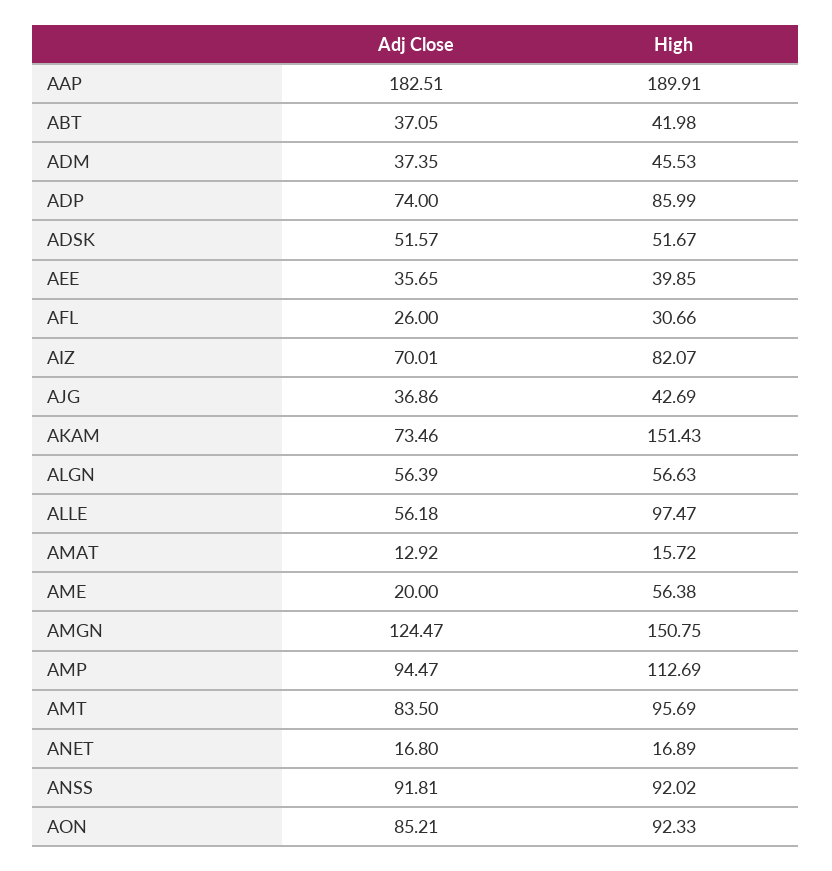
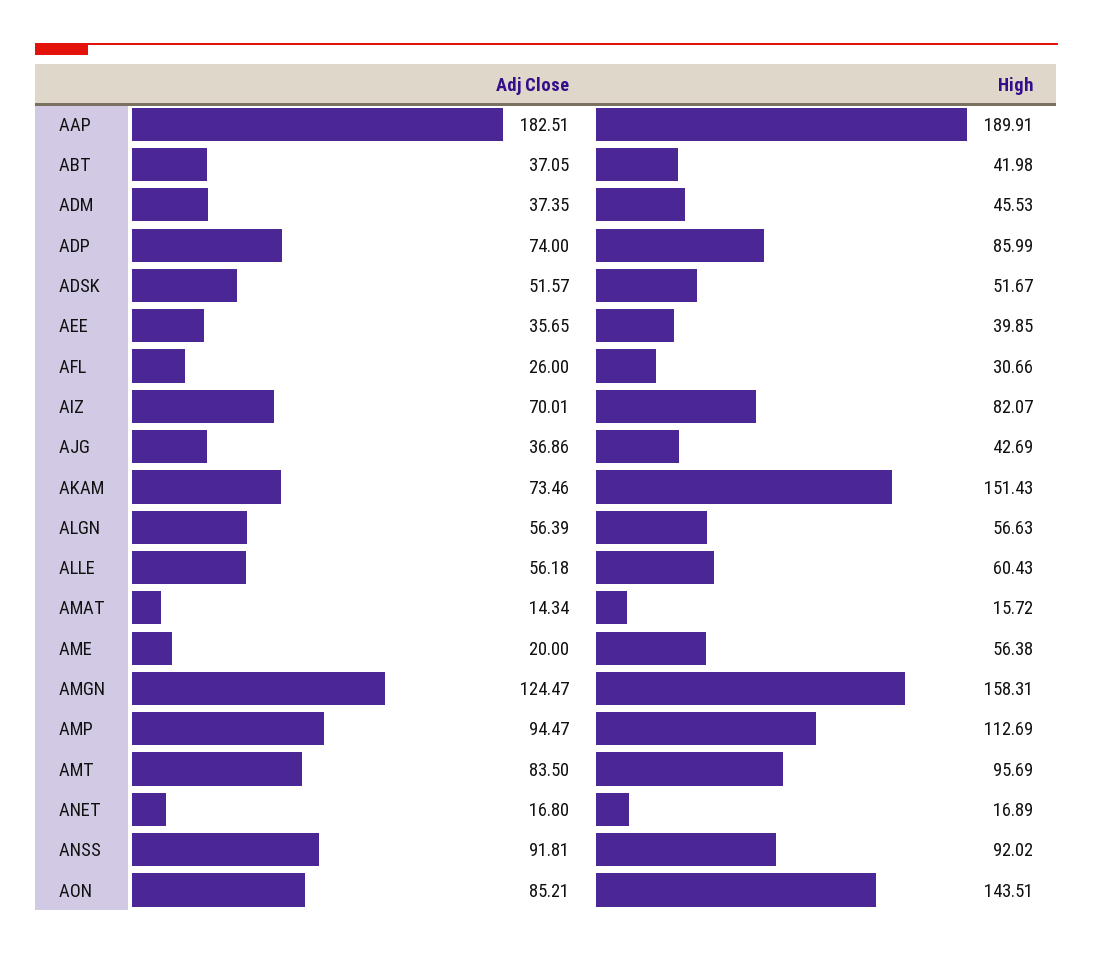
High, ALLE: 97.47 -> 60.43
Adj Close, AMAT: 12.92 -> 14.34
High, AMGN: 150.75 -> 158.31
High, AON: 92.33 -> 143.51

